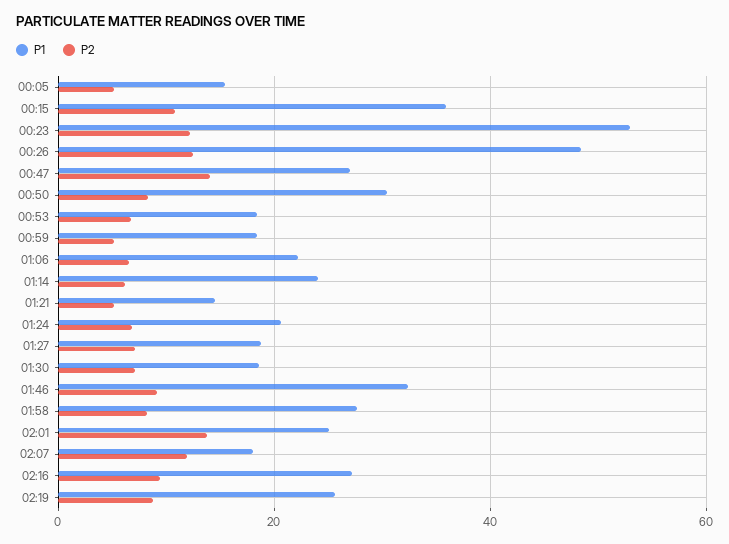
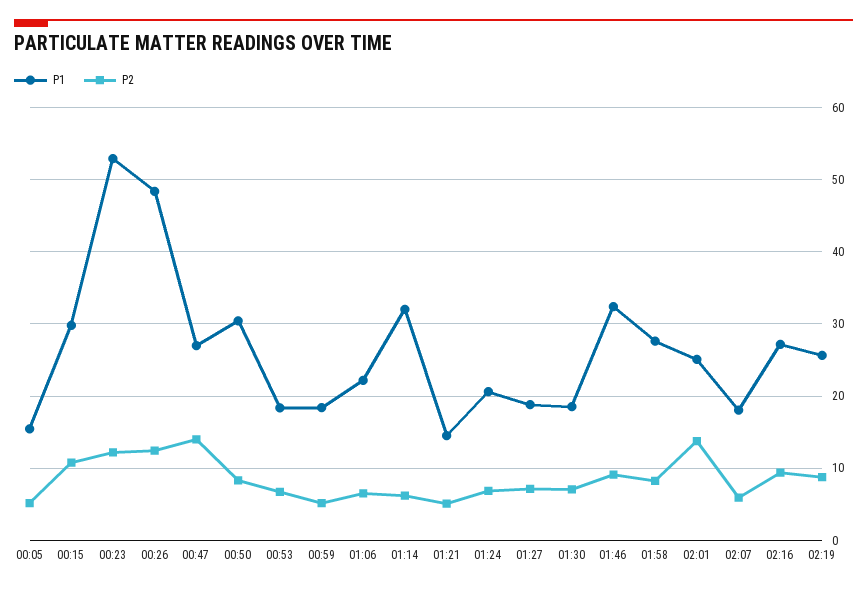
P1, 00:15: 36 -> 30
P1, 01:14: 24 -> 32
P2, 02:07: 12 -> 6

